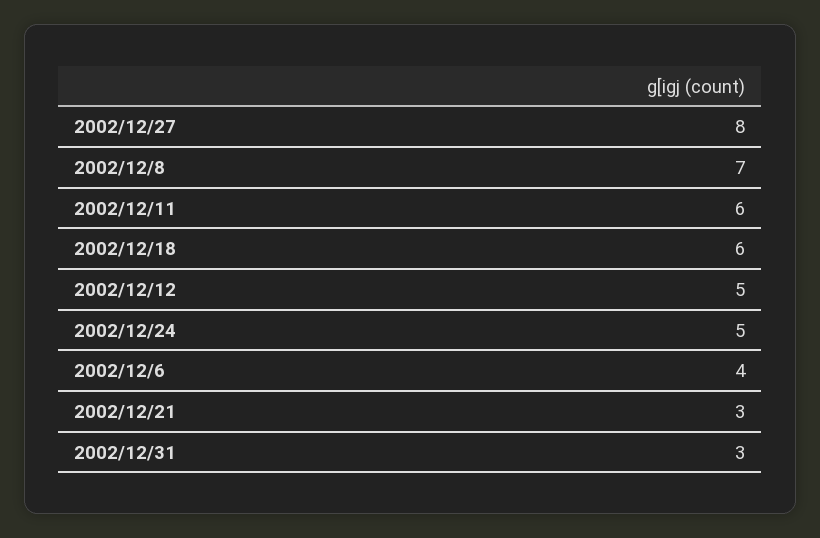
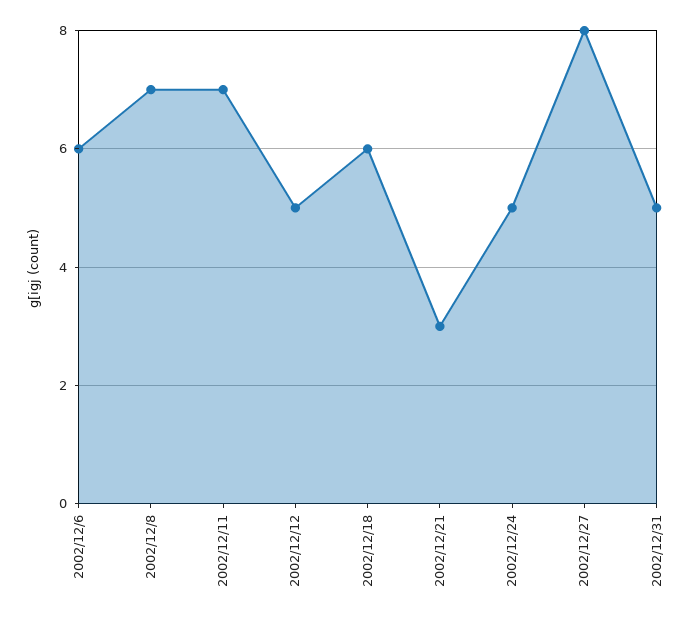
2002/12/11: 6 -> 7
2002/12/6: 4 -> 6
2002/12/31: 3 -> 5

